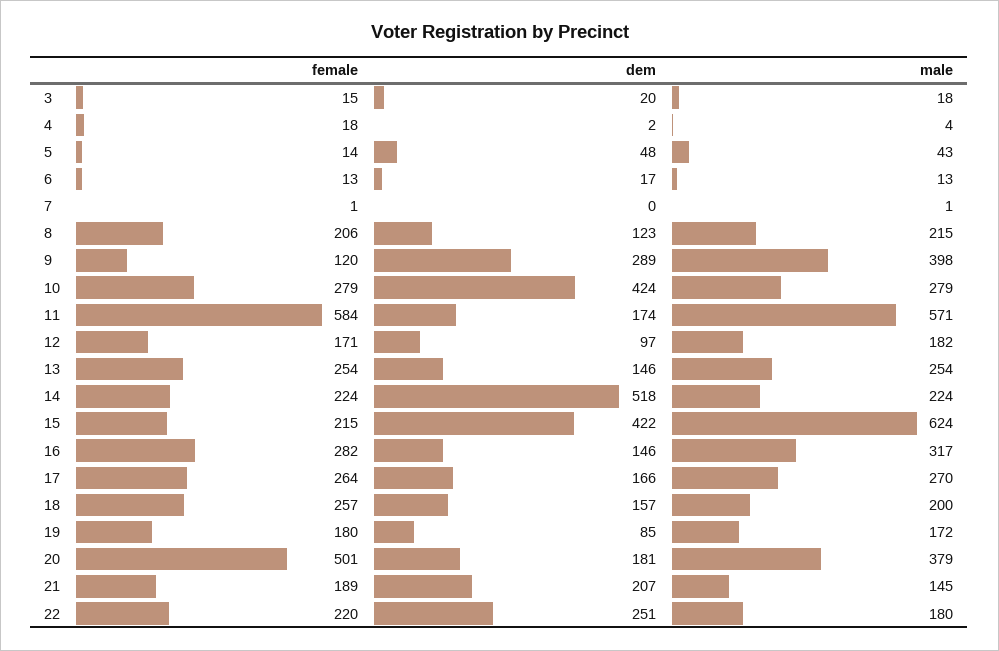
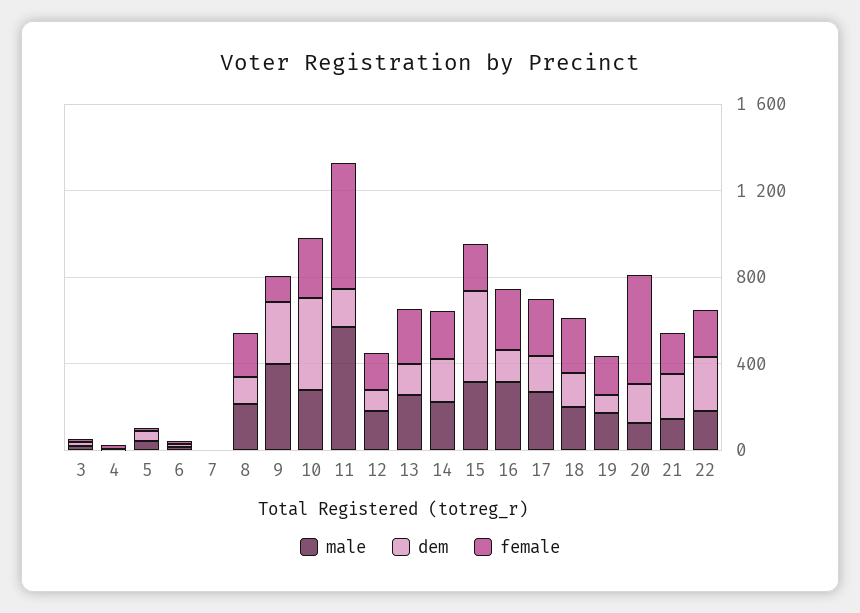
dem, 14: 518 -> 200
male, 15: 624 -> 300
male, 20: 379 -> 100

